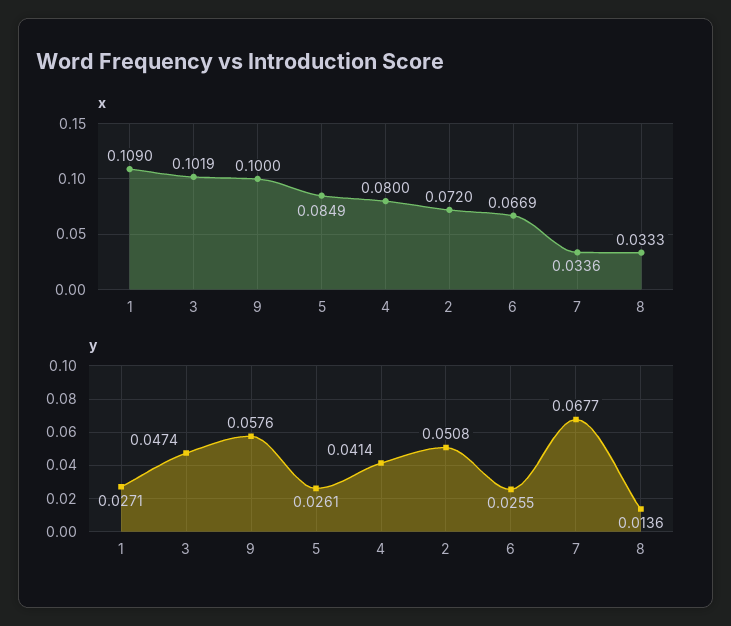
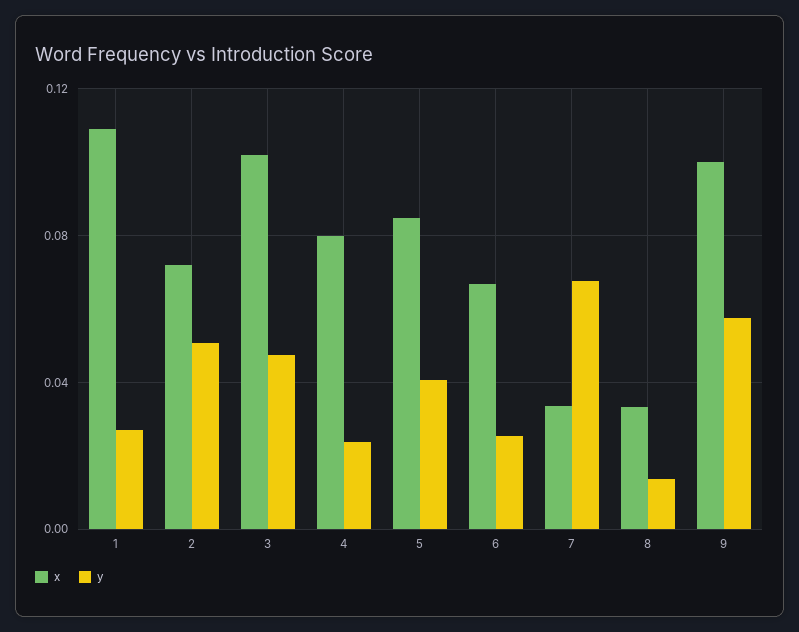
y, 5: 0.0261 -> 0.04
y, 4: 0.0414 -> 0.025

